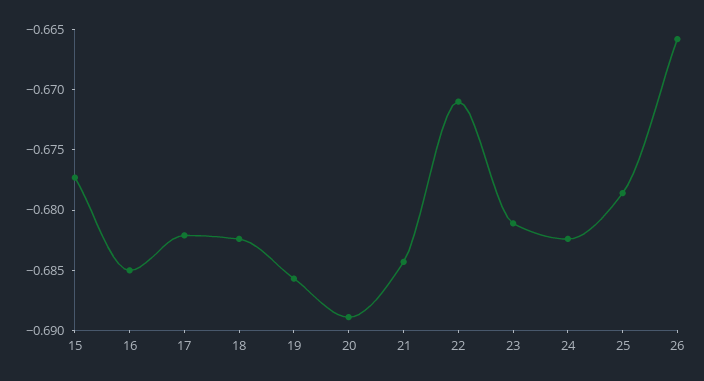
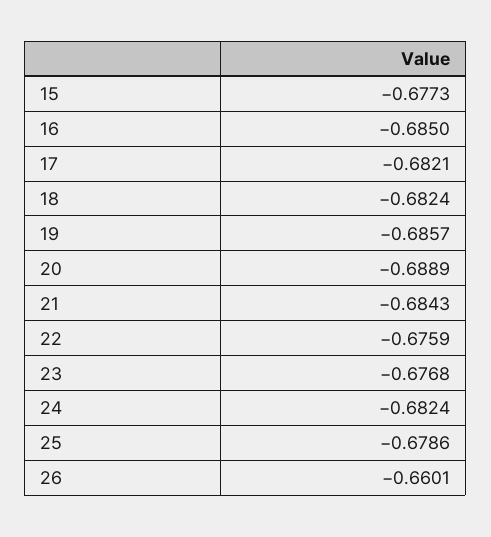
22: -0.671 -> -0.6759
23: -0.681 -> -0.6768
26: -0.666 -> -0.6601

